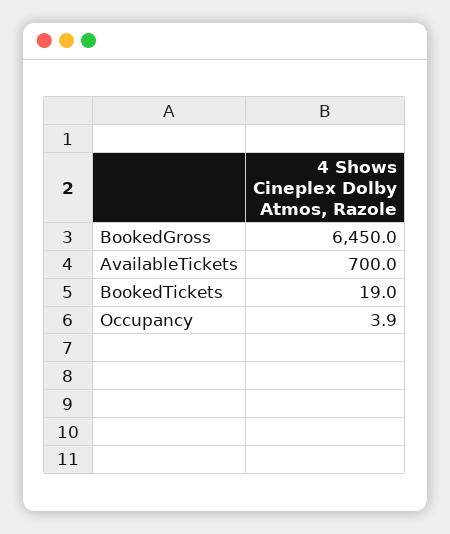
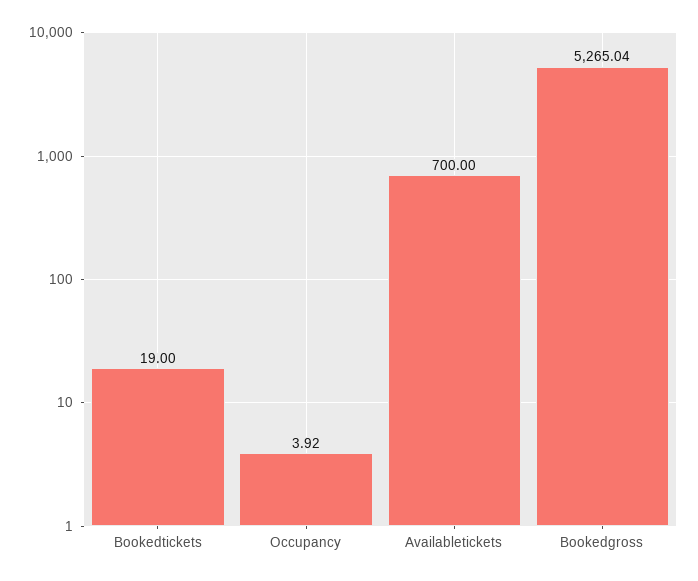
BookedGross: 6450 -> 5265.04

